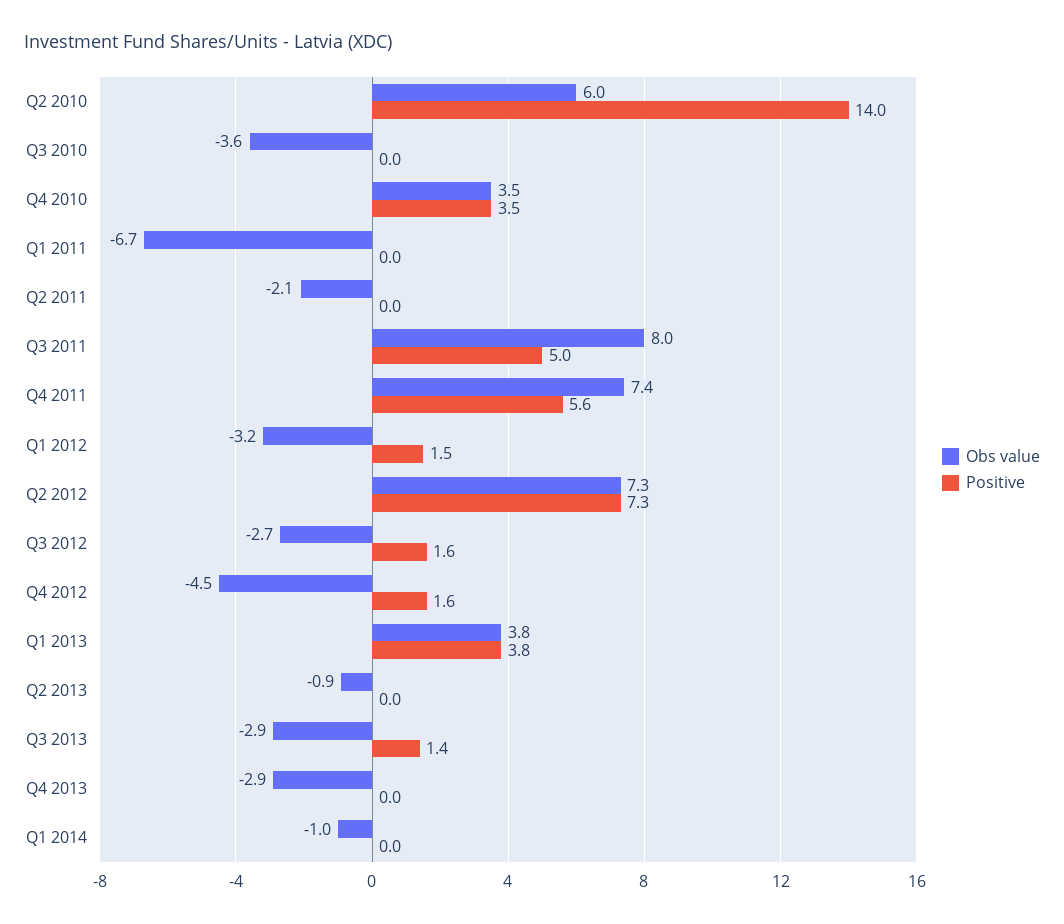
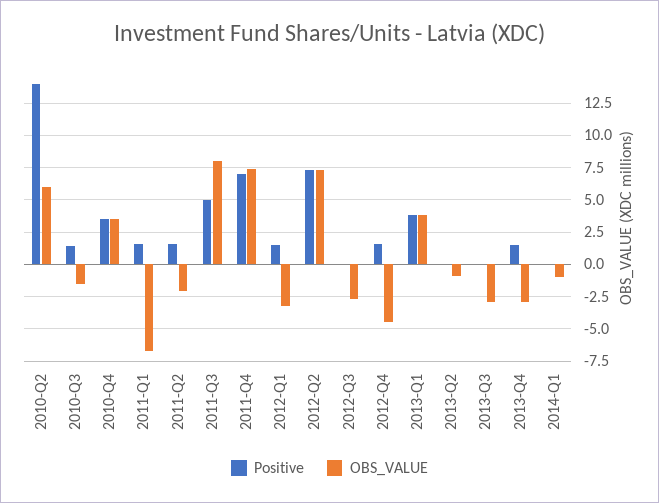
Obs value, Q3 2010: -3.6 -> -1.5
Positive, Q3 2010: 0 -> 1.5
Positive, Q1 2011: 0 -> 1.5
Positive, Q2 2011: 0 -> 1.5
Positive, Q4 2011: 5.6 -> 7
Positive, Q3 2012: 1.6 -> 0
Positive, Q3 2013: 1.4 -> 0
Positive, Q4 2013: 0 -> 1.5

